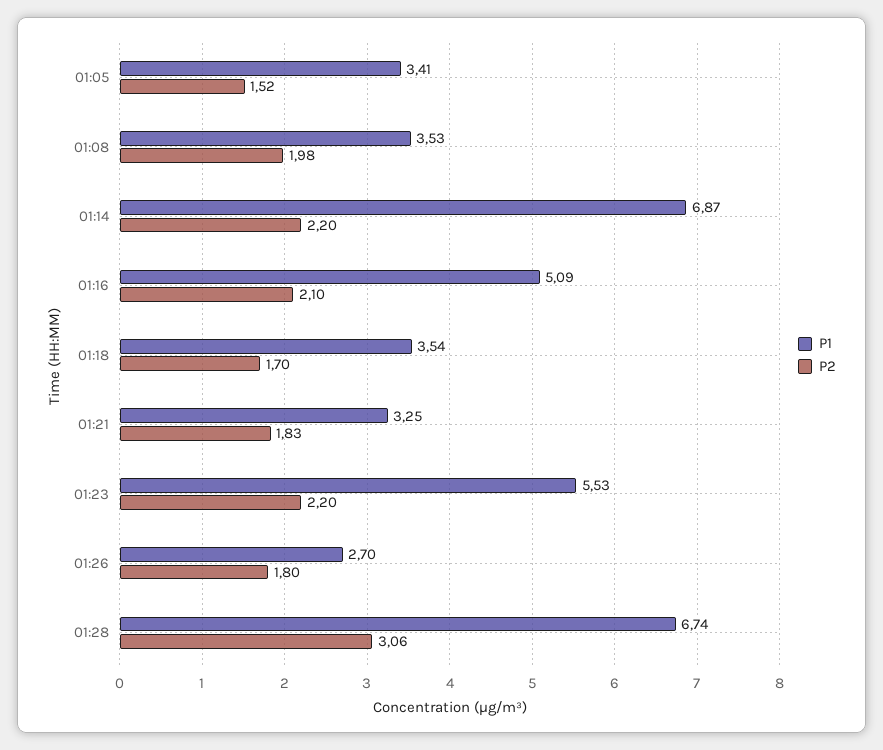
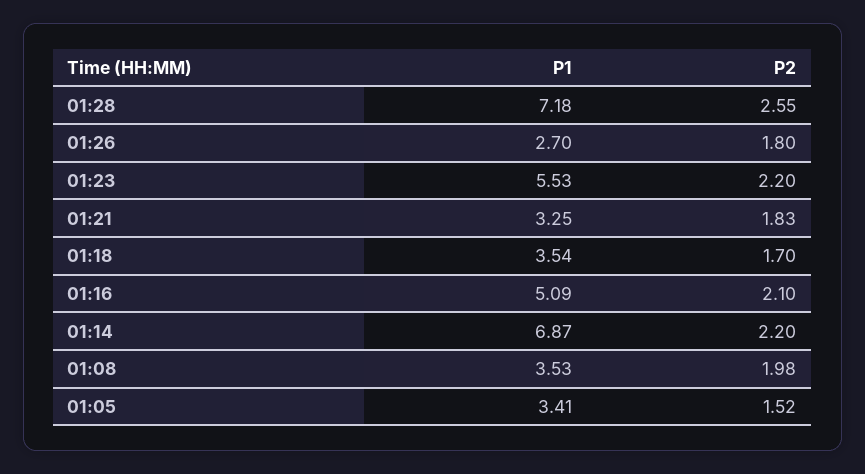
P1, 01:28: 6.74 -> 7.18
P2, 01:28: 3.06 -> 2.55

